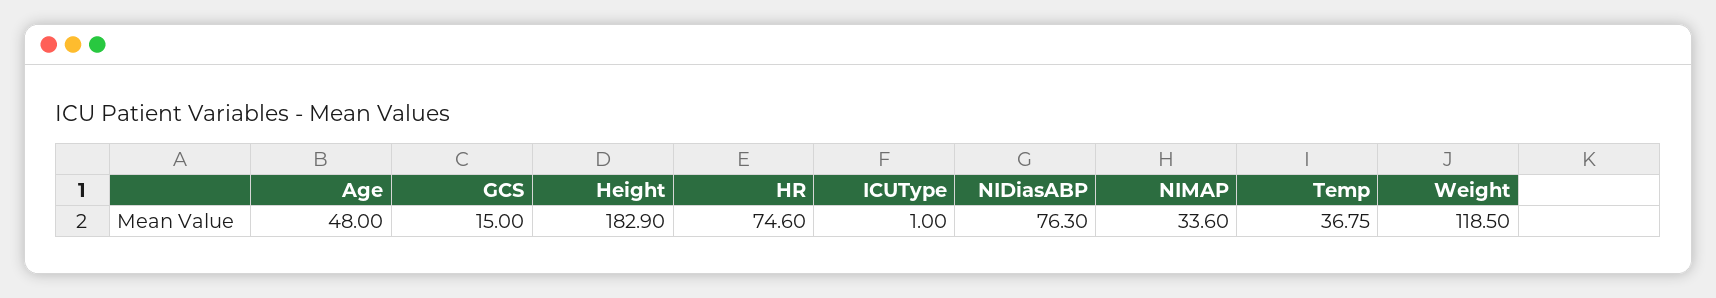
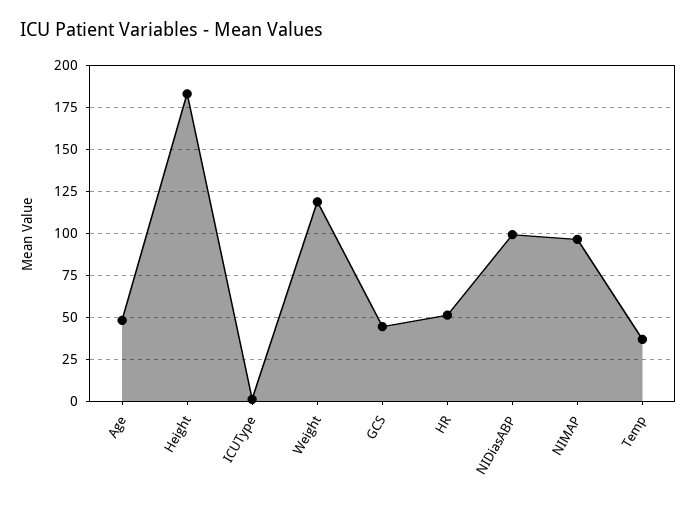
GCS: 15 -> 45
HR: 74.6 -> 50
NIDiasABP: 76.3 -> 100
NIMAP: 33.6 -> 95

